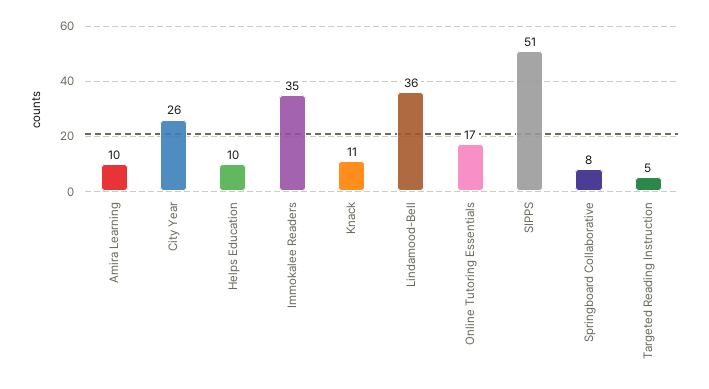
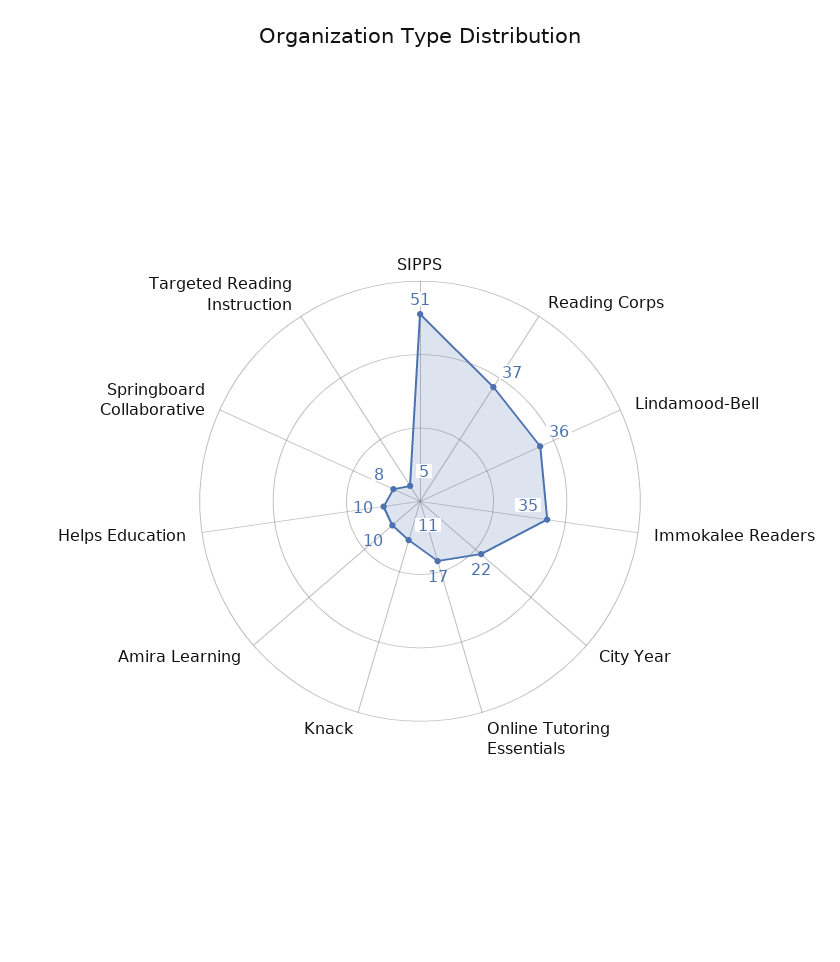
City Year: 26 -> 22
Reading Corps: none -> 37

